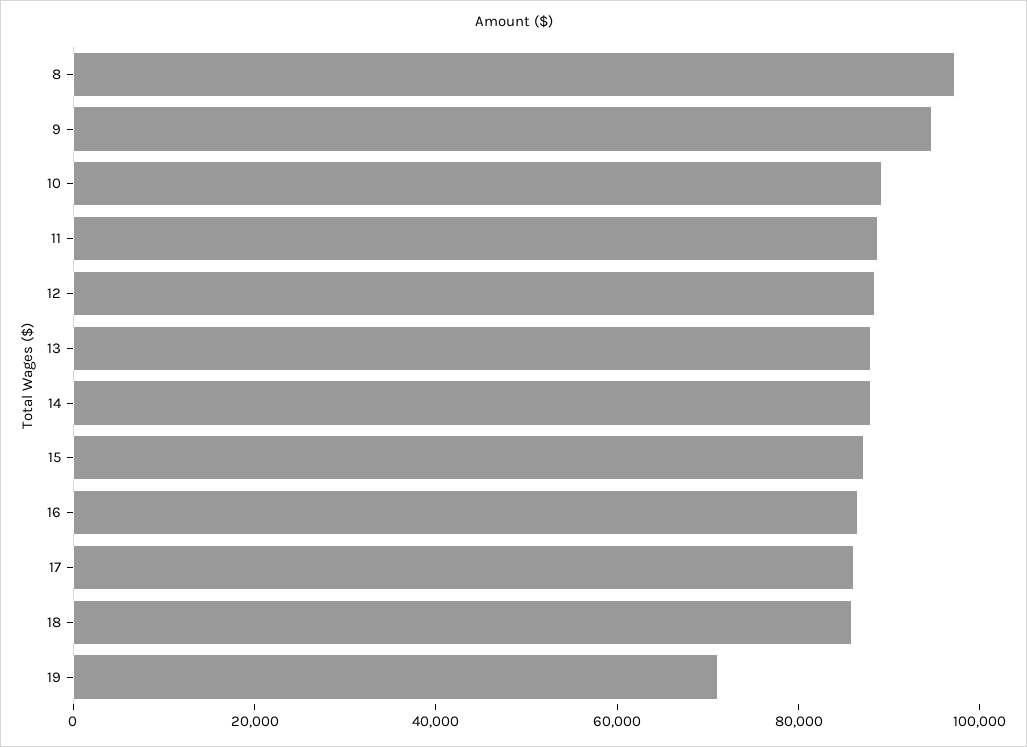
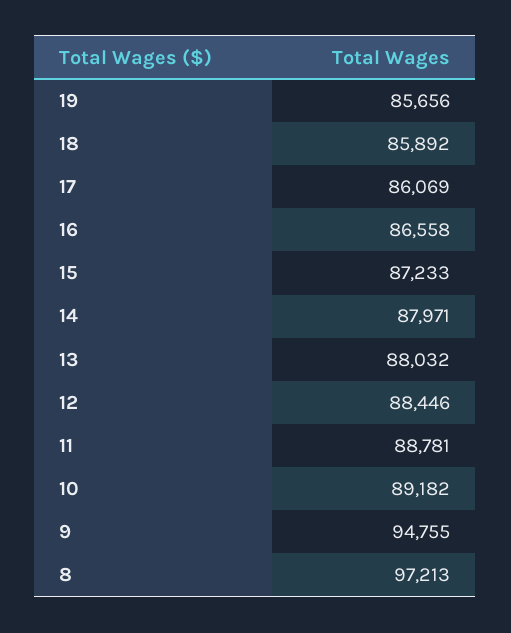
19: 70000 -> 85656

